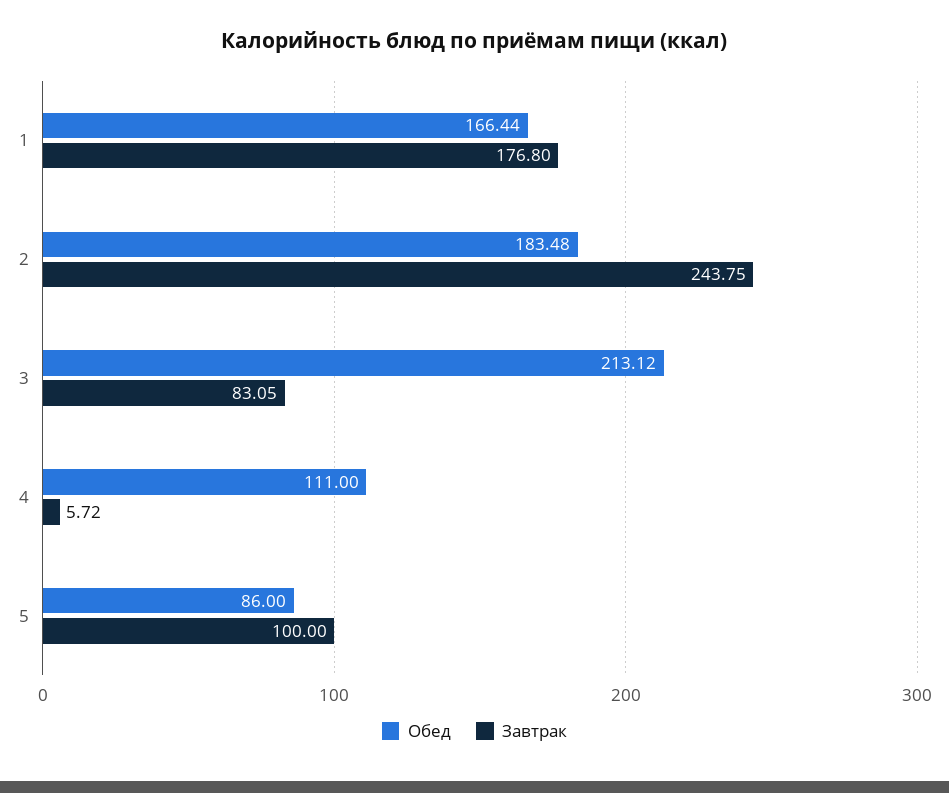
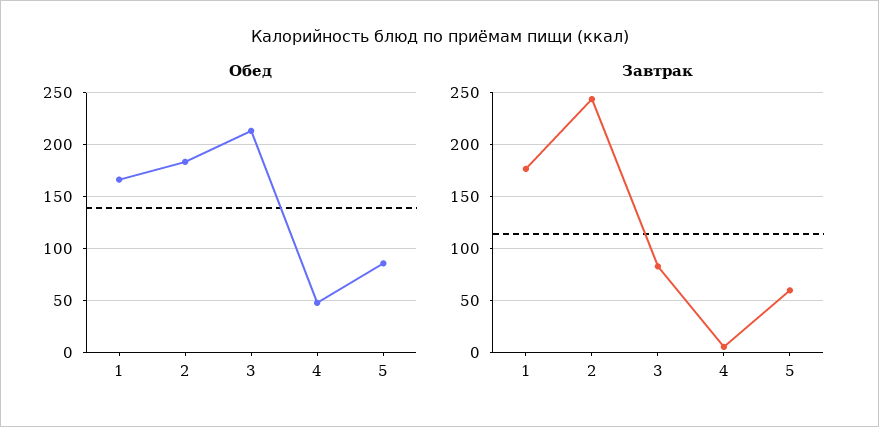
Обед, 4: 111 -> 50
Завтрак, 5: 100 -> 60

